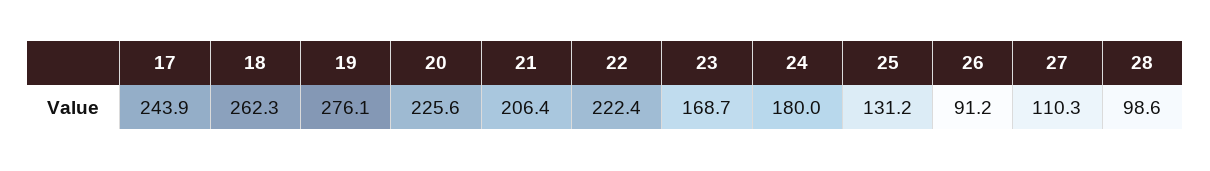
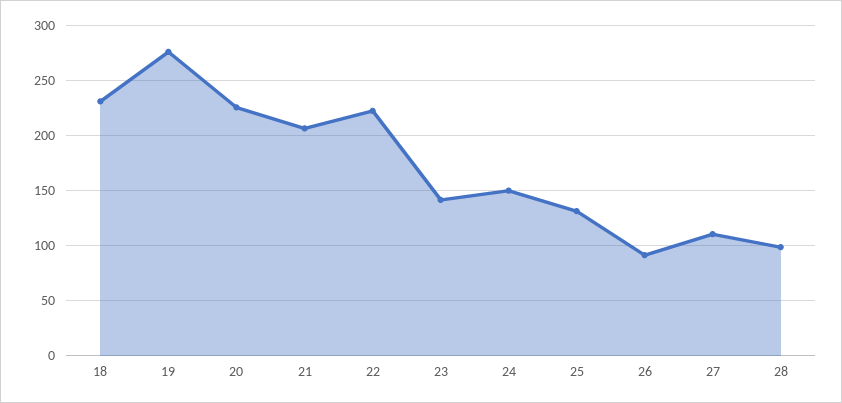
17: 243.9 -> none
18: 262.3 -> 230
23: 168.7 -> 140
24: 180 -> 150

